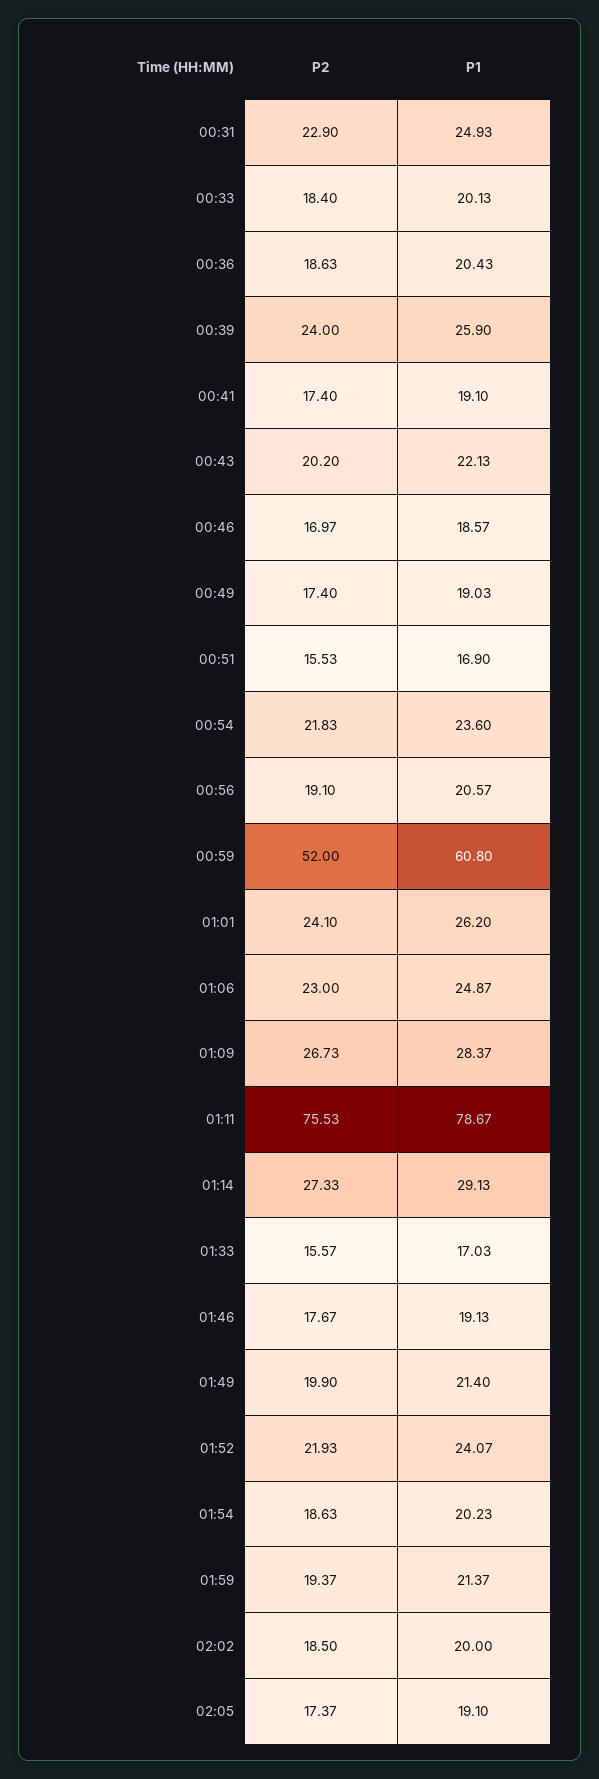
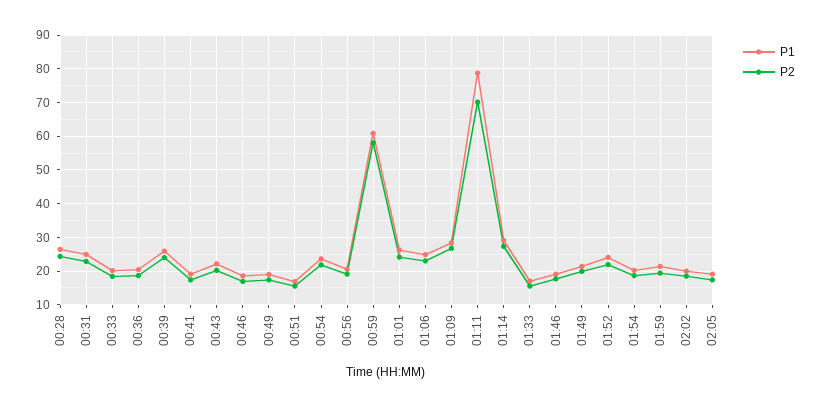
P2, 00:59: 52 -> 58
P2, 01:11: 75.53 -> 70
P1, 00:28: none -> 26
P2, 00:28: none -> 24

